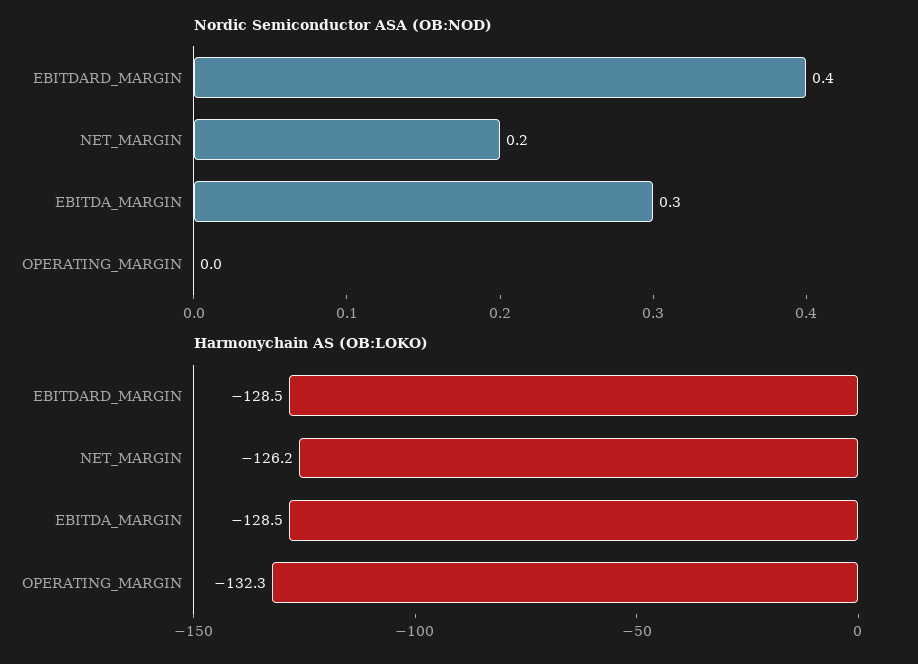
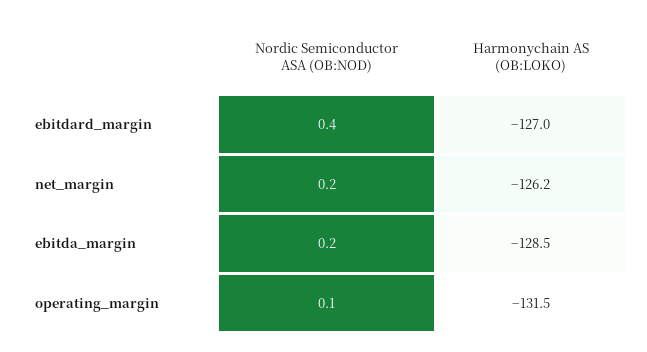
Nordic Semiconductor ASA (OB:NOD), EBITDA_MARGIN: 0.3 -> 0.2
Nordic Semiconductor ASA (OB:NOD), OPERATING_MARGIN: 0 -> 0.1
Harmonychain AS (OB:LOKO), EBITDARD_MARGIN: -128.5 -> -127
Harmonychain AS (OB:LOKO), OPERATING_MARGIN: -132.3 -> -131.5

